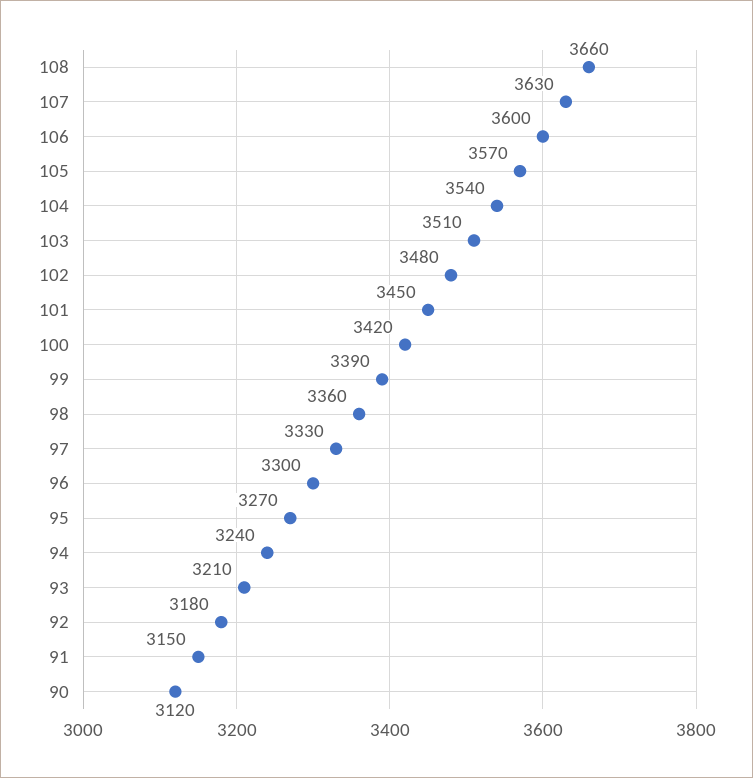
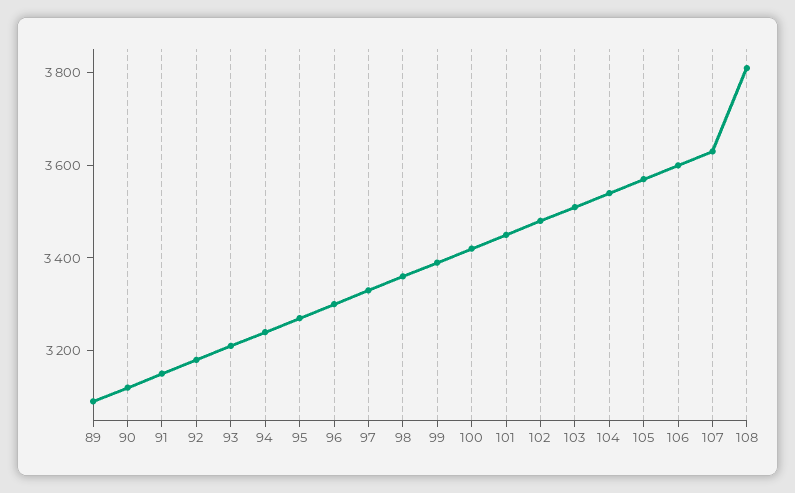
108: 3660 -> 3800
89: none -> 3100

